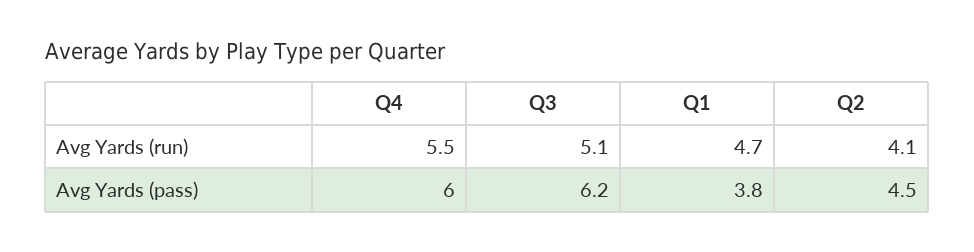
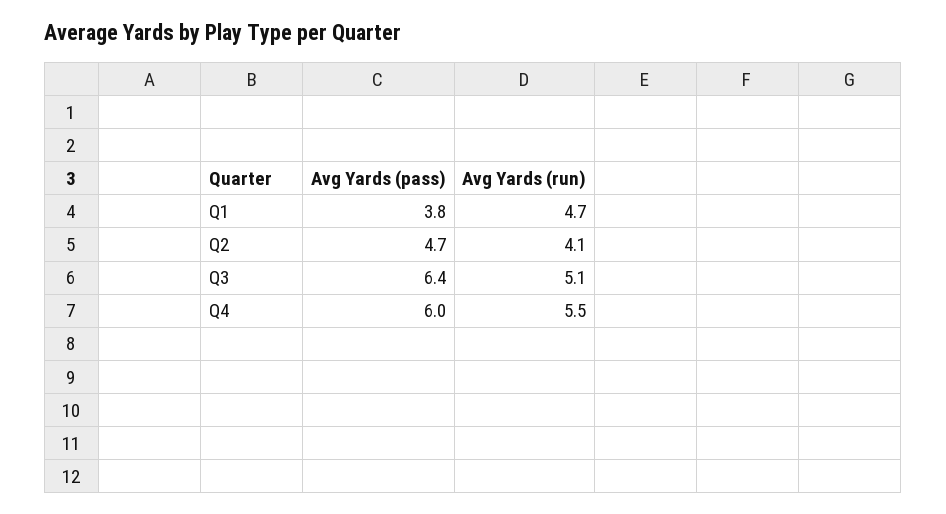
Q3, Avg Yards (pass): 6.2 -> 6.4
Q2, Avg Yards (pass): 4.5 -> 4.7

